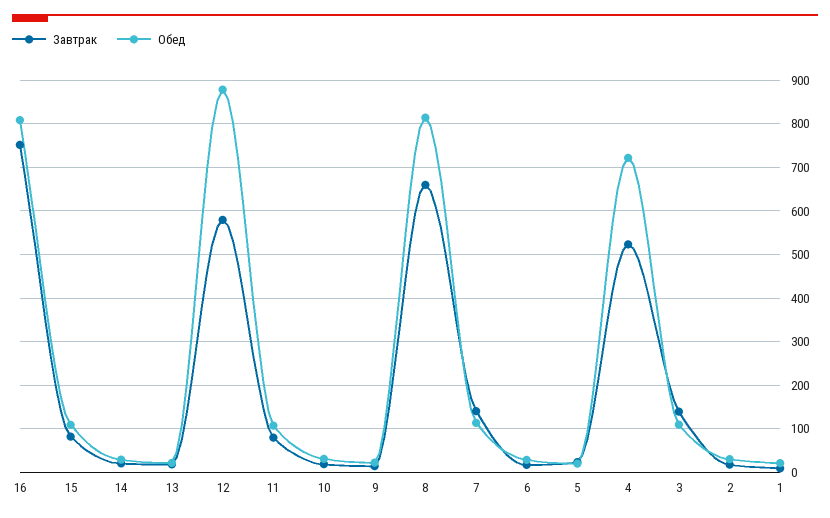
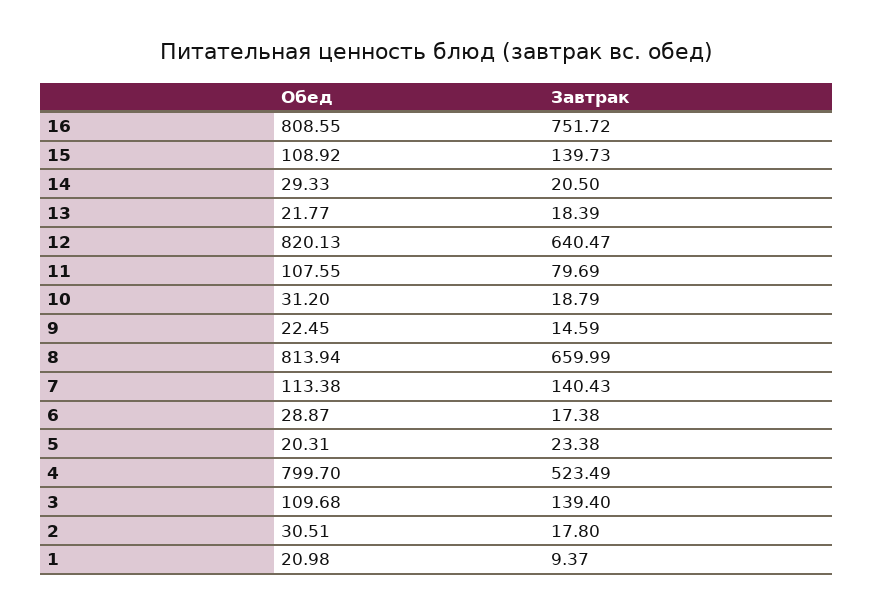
Завтрак, 15: 80 -> 139.73
Завтрак, 12: 580 -> 640.47
Обед, 12: 880 -> 820.13
Обед, 4: 720 -> 799.7

